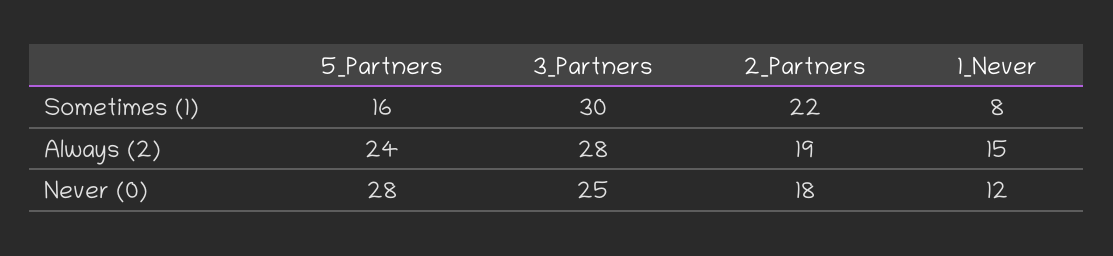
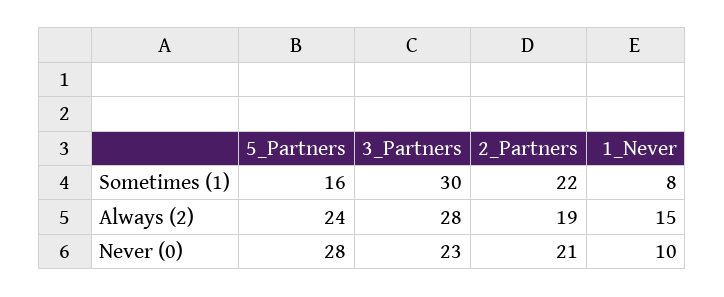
3_Partners, Never (0): 25 -> 23
2_Partners, Never (0): 18 -> 21
1_Never, Never (0): 12 -> 10

